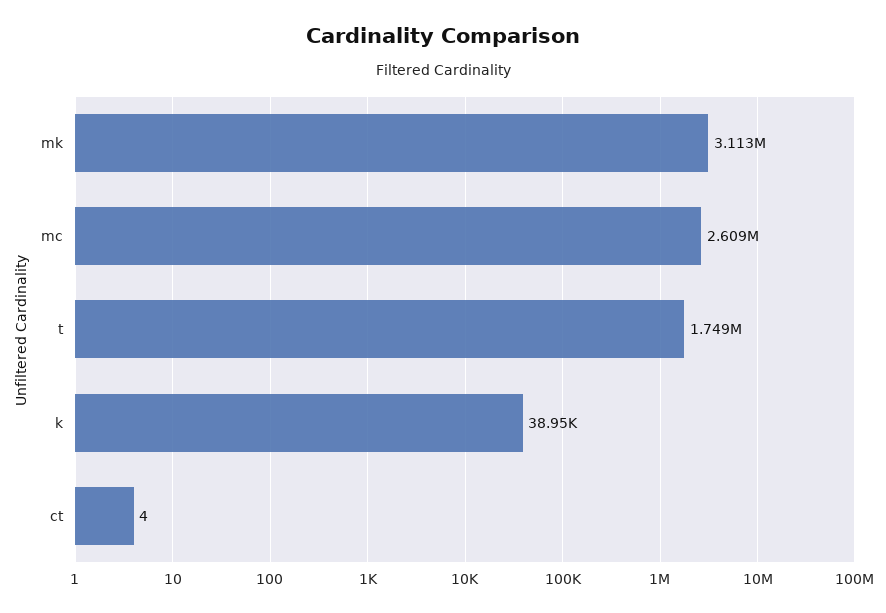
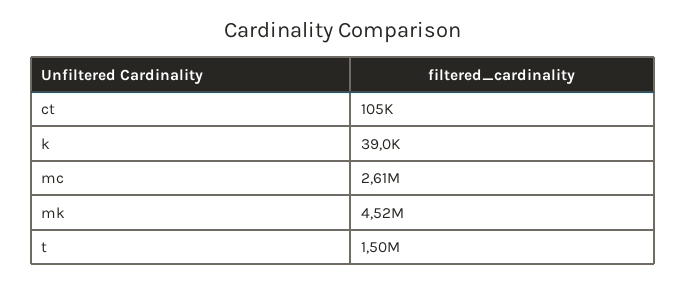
mk: 3113000 -> 4520000
t: 1749000 -> 1500000
ct: 4 -> 105000

